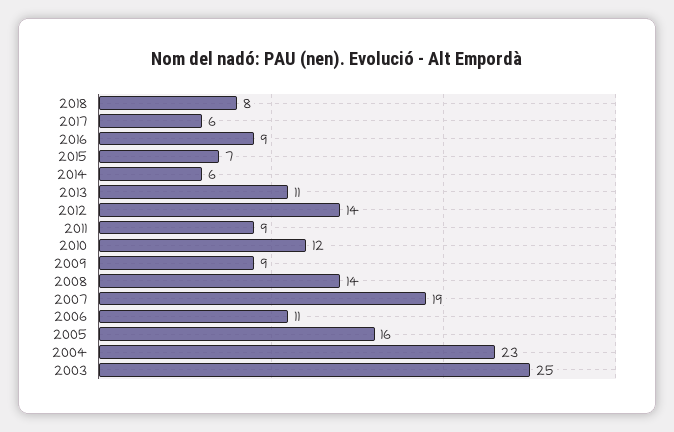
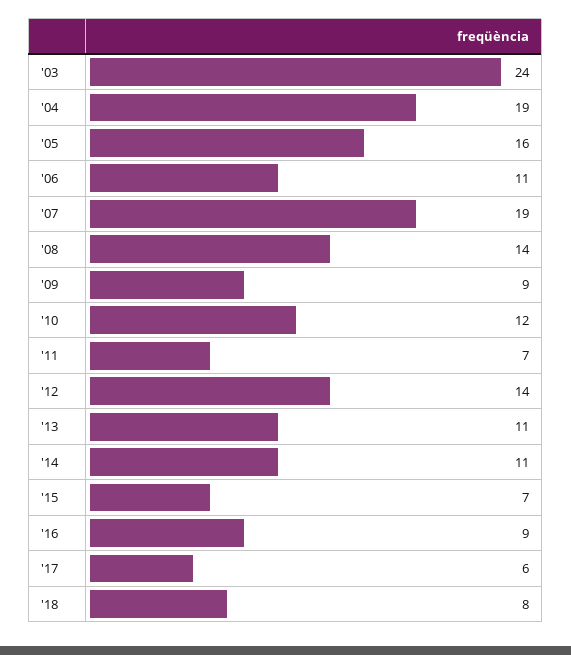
2014: 6 -> 11
2011: 9 -> 7
2004: 23 -> 19
2003: 25 -> 24

